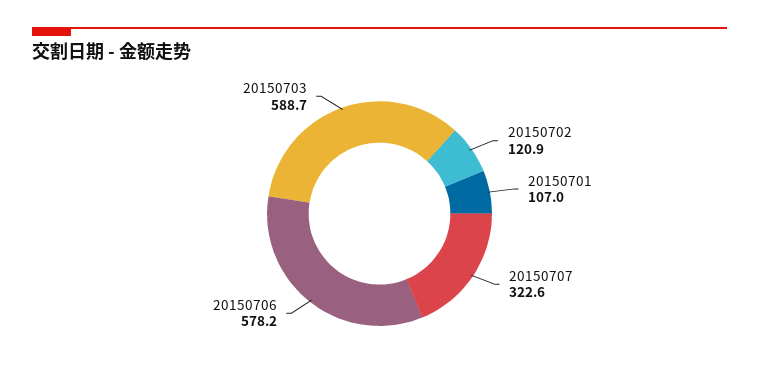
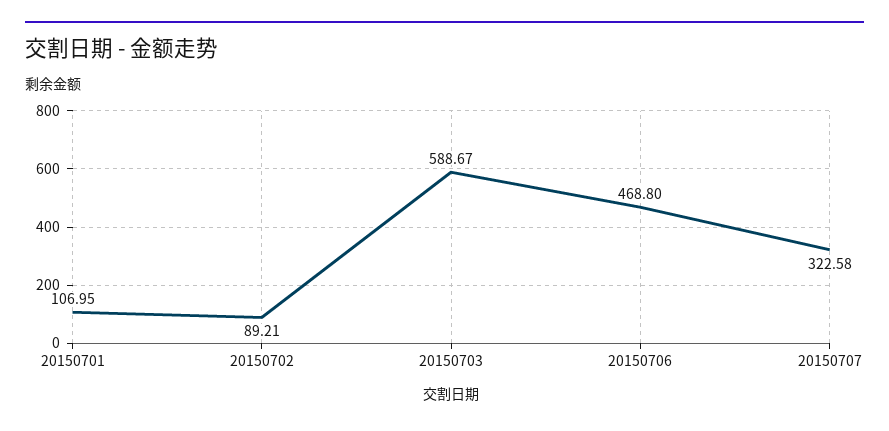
20150702: 120.9 -> 89.21
20150706: 578.2 -> 468.8

